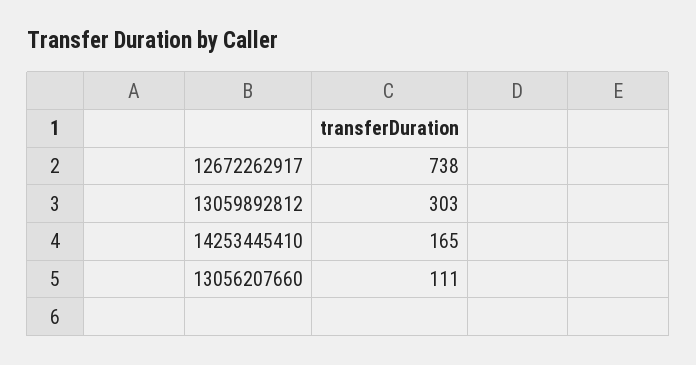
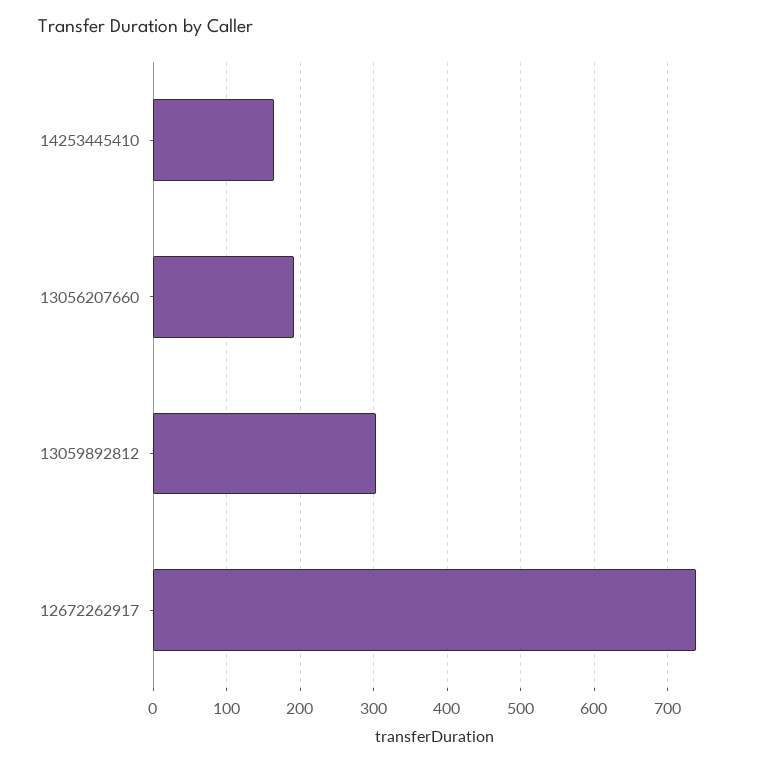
13056207660: 111 -> 190

